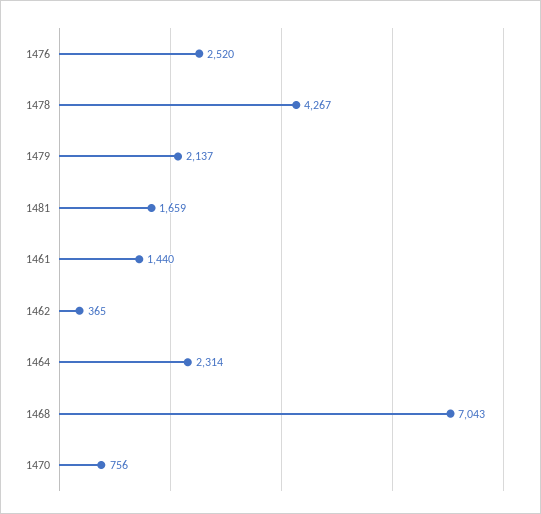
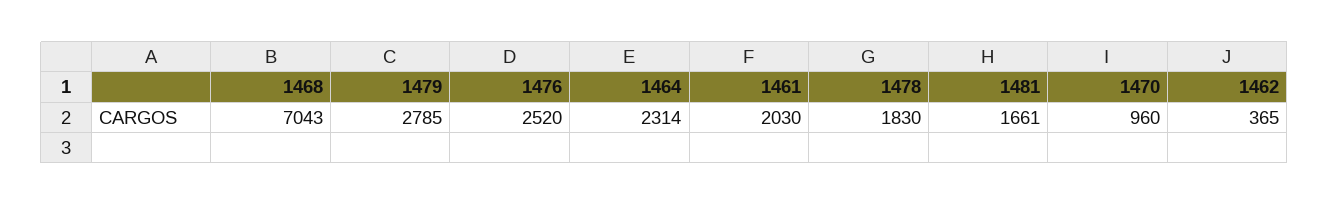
1478: 4267 -> 1830
1479: 2137 -> 2785
1481: 1659 -> 1661
1461: 1440 -> 2030
1470: 756 -> 960

